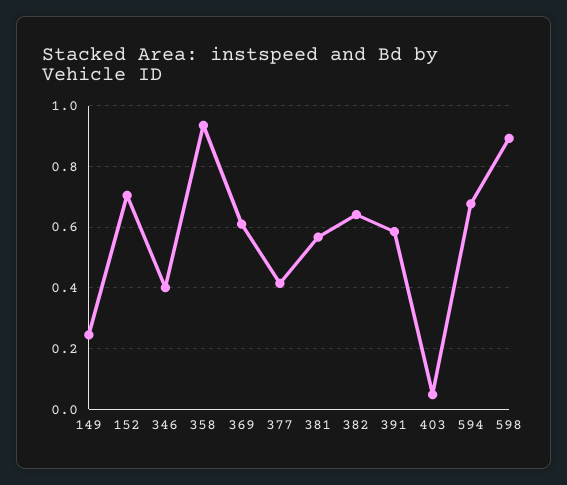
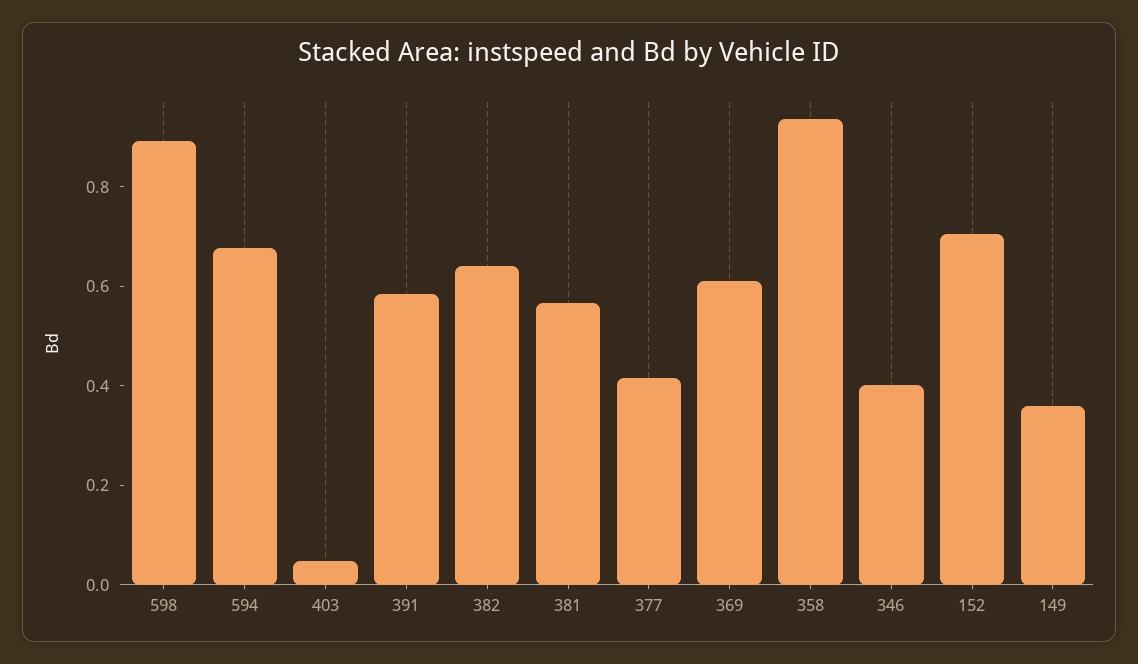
149: 0.24 -> 0.35

